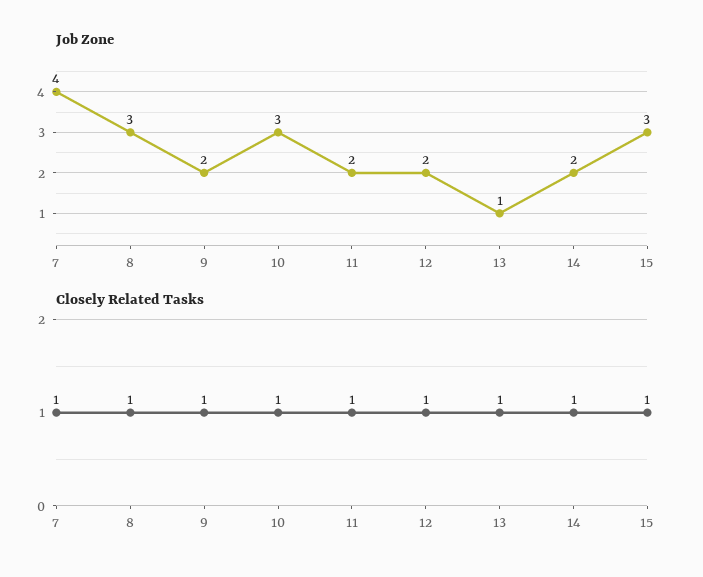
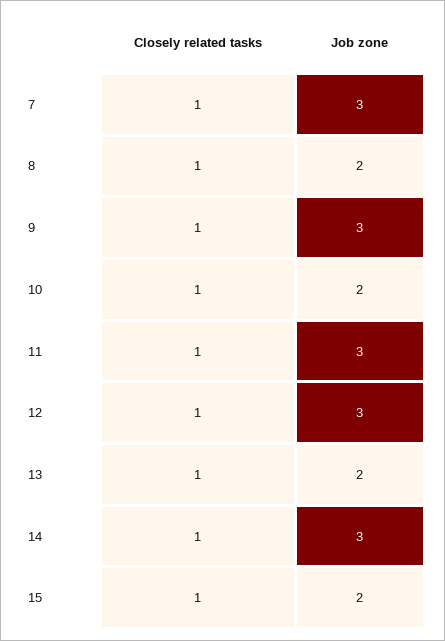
Job Zone, 7: 4 -> 3
Job Zone, 8: 3 -> 2
Job Zone, 9: 2 -> 3
Job Zone, 10: 3 -> 2
Job Zone, 11: 2 -> 3
Job Zone, 12: 2 -> 3
Job Zone, 13: 1 -> 2
Job Zone, 14: 2 -> 3
Job Zone, 15: 3 -> 2

